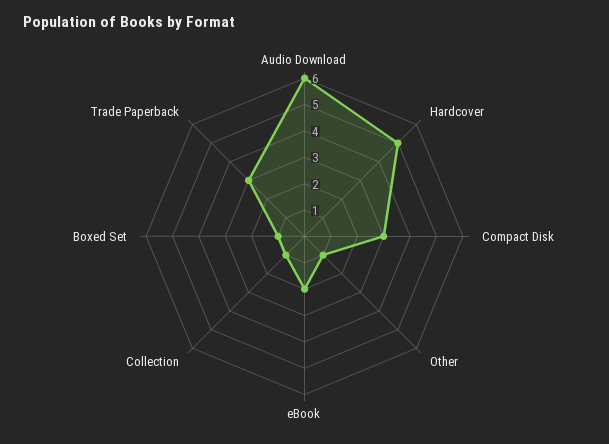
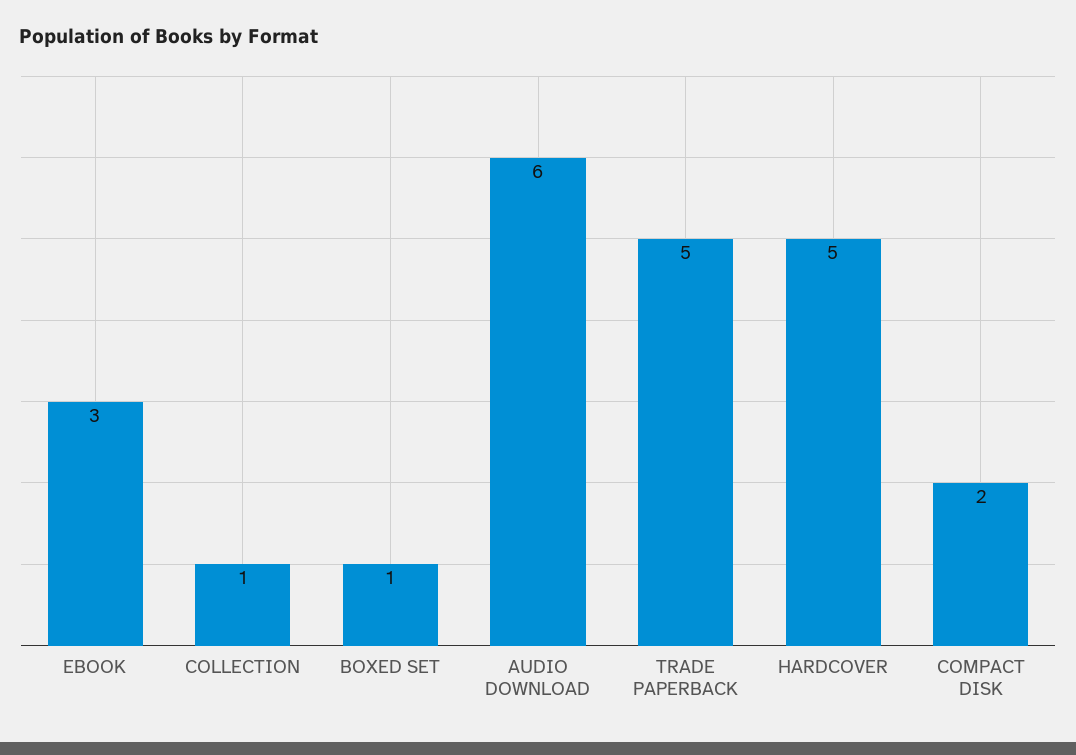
Compact Disk: 3 -> 2
Other: 1 -> none
eBook: 2 -> 3
Trade Paperback: 3 -> 5

